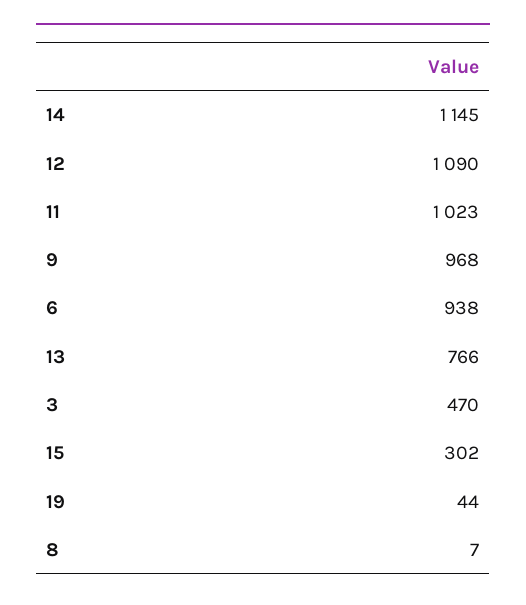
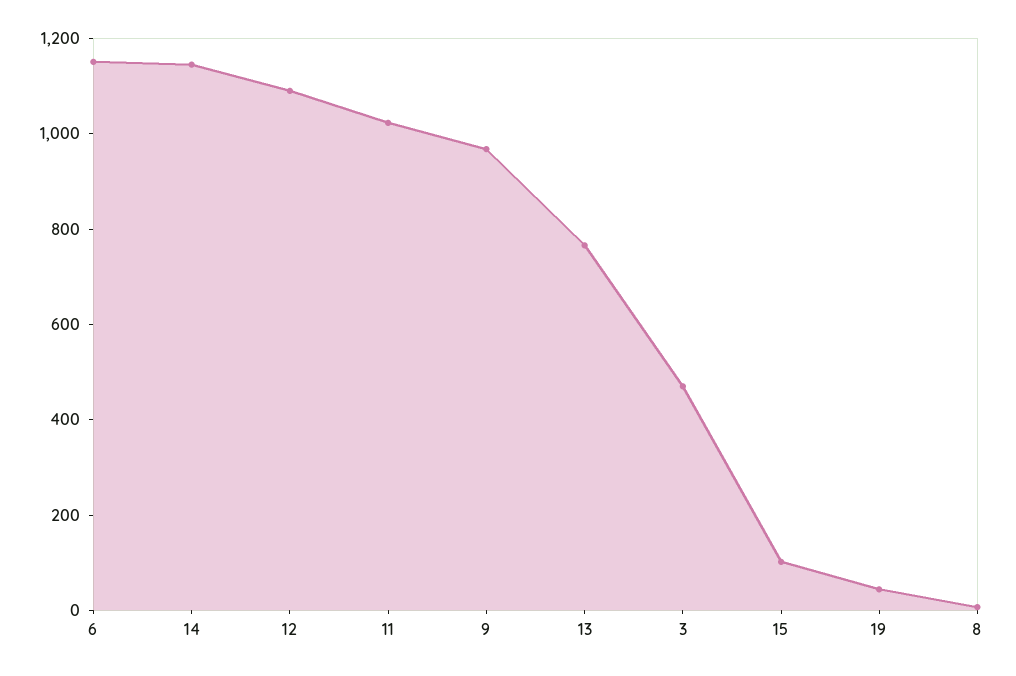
6: 938 -> 1150
15: 302 -> 100

